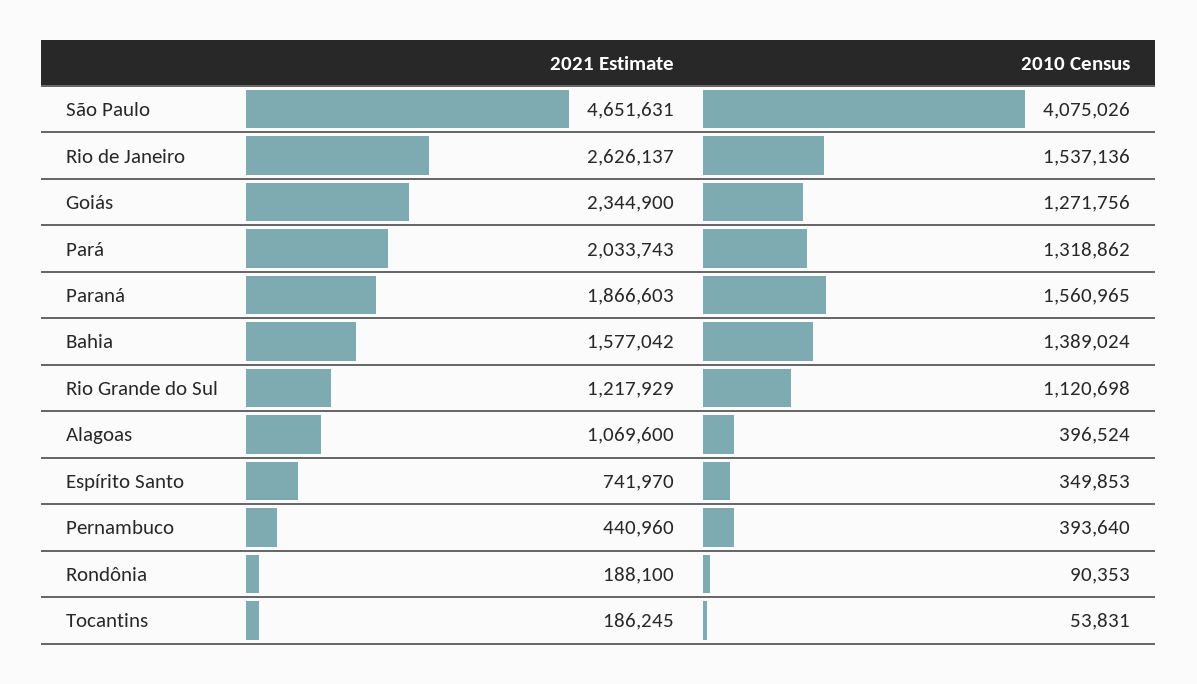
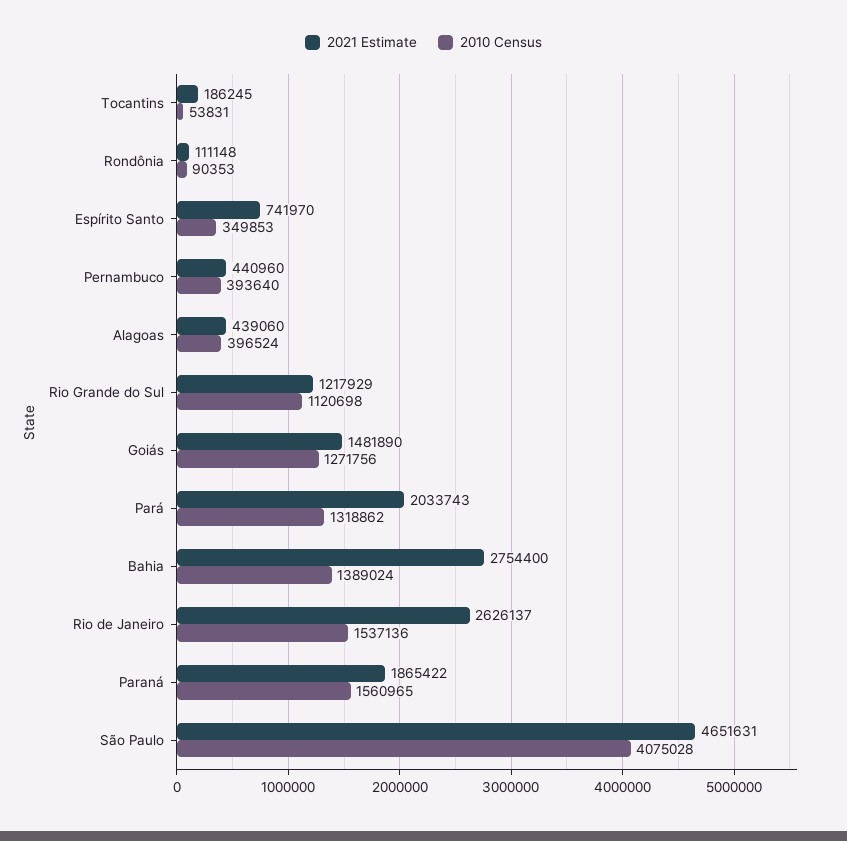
2010 Census, São Paulo: 4075026 -> 4075028
2021 Estimate, Goiás: 2344900 -> 1481890
2021 Estimate, Paraná: 1866603 -> 1865422
2021 Estimate, Bahia: 1577042 -> 2754400
2021 Estimate, Alagoas: 1069600 -> 439060
2021 Estimate, Rondônia: 188100 -> 111148

